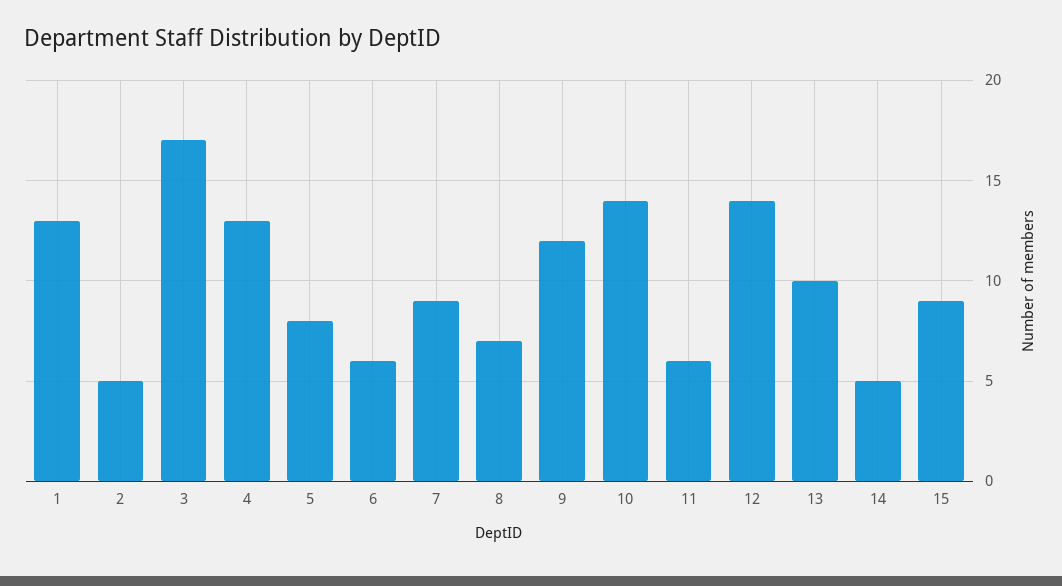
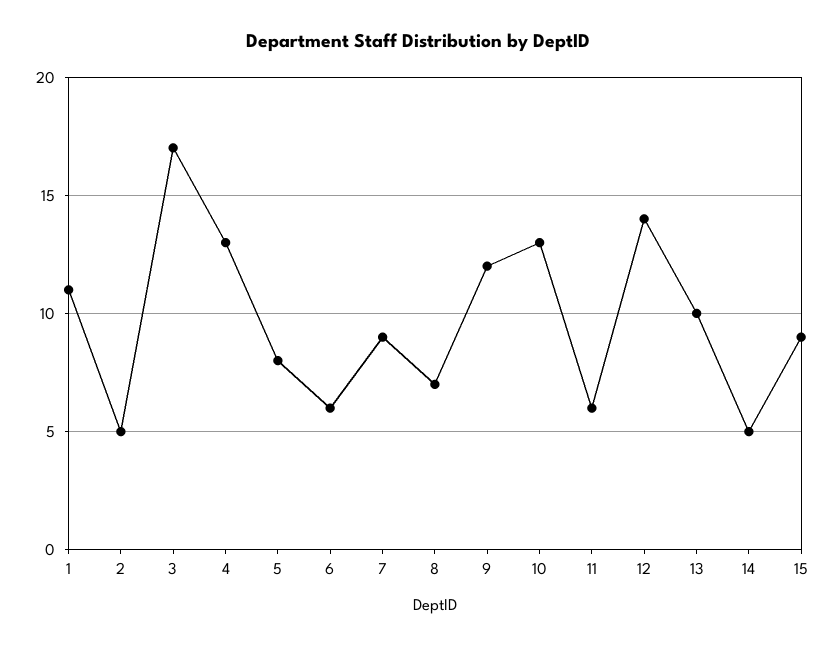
1: 13 -> 11
10: 14 -> 13

